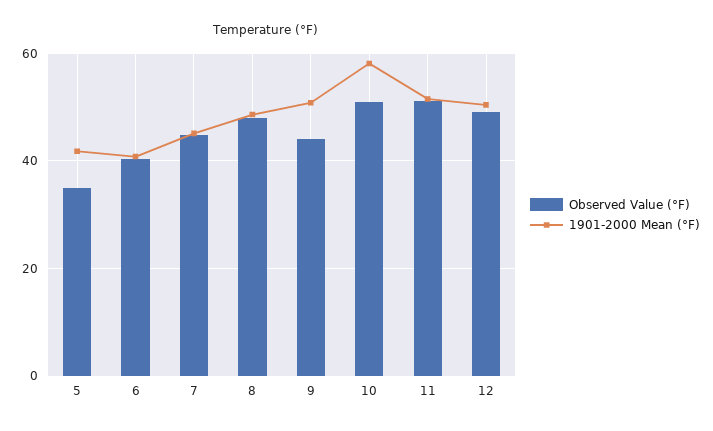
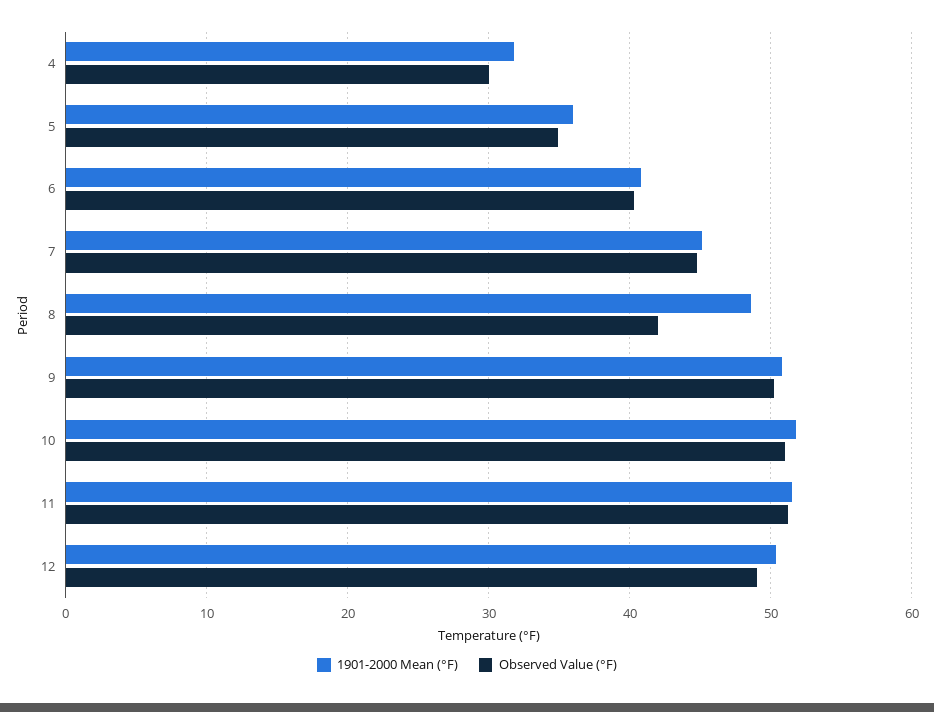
1901-2000 Mean (°F), 5: 42 -> 36
Observed Value (°F), 8: 48 -> 42
Observed Value (°F), 9: 44 -> 50
1901-2000 Mean (°F), 10: 58 -> 52
1901-2000 Mean (°F), 4: none -> 32
Observed Value (°F), 4: none -> 30

